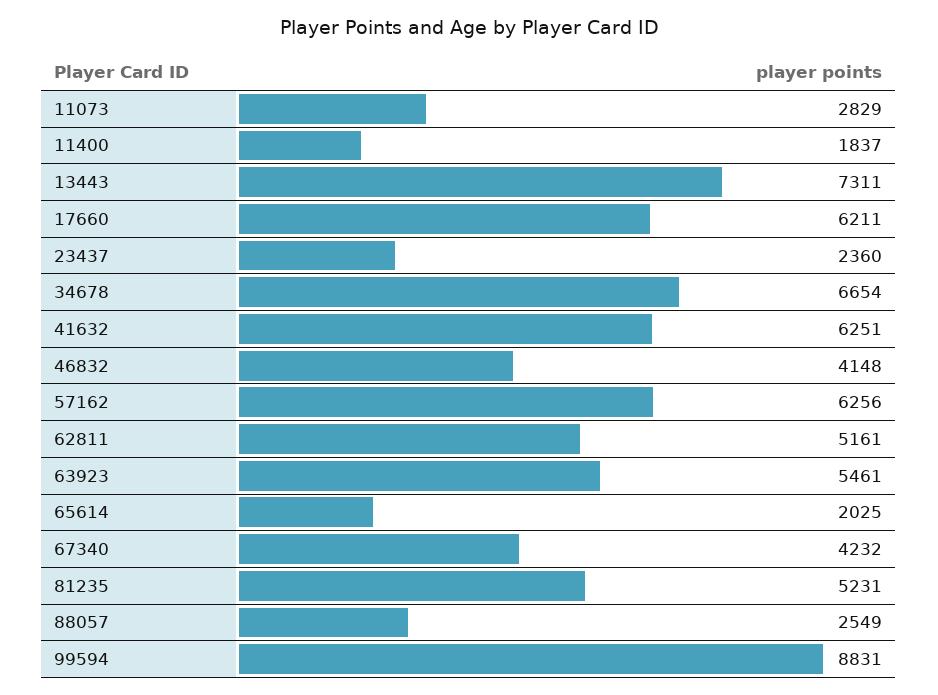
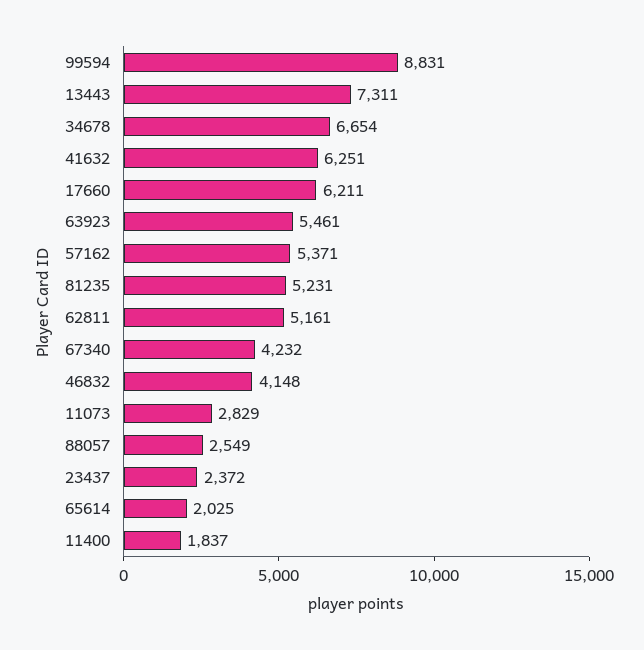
23437: 2360 -> 2372
57162: 6256 -> 5371

